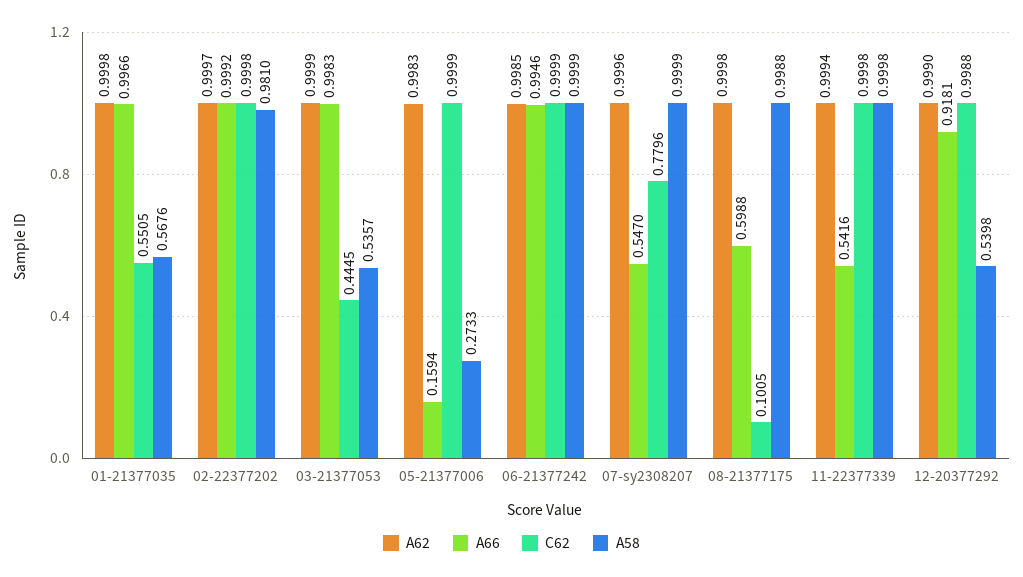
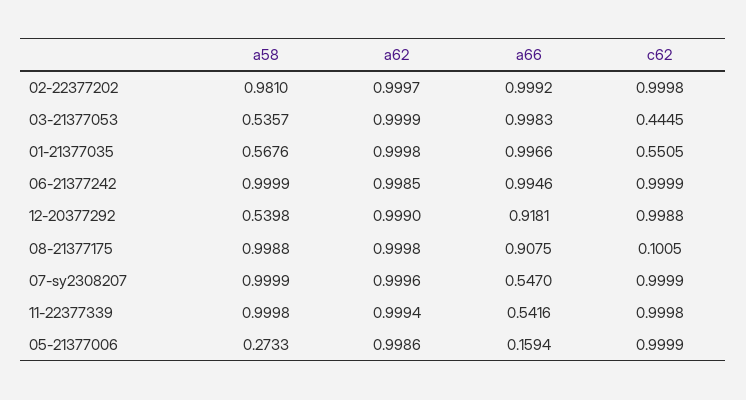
A62, 05-21377006: 0.9983 -> 0.9986
C62, 07-sy2308207: 0.7796 -> 0.9999
A66, 08-21377175: 0.5988 -> 0.9075

